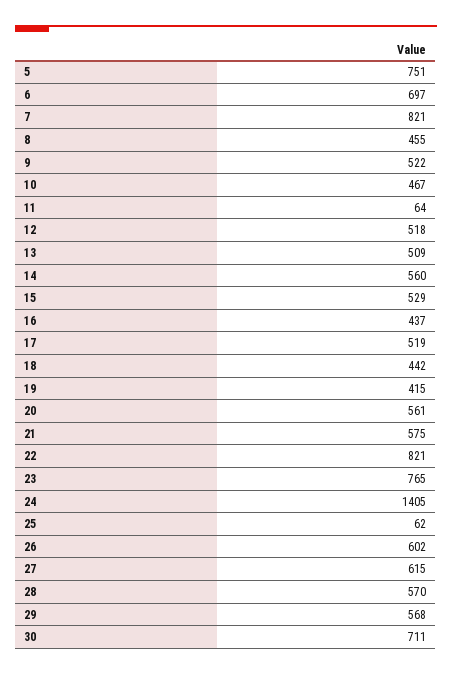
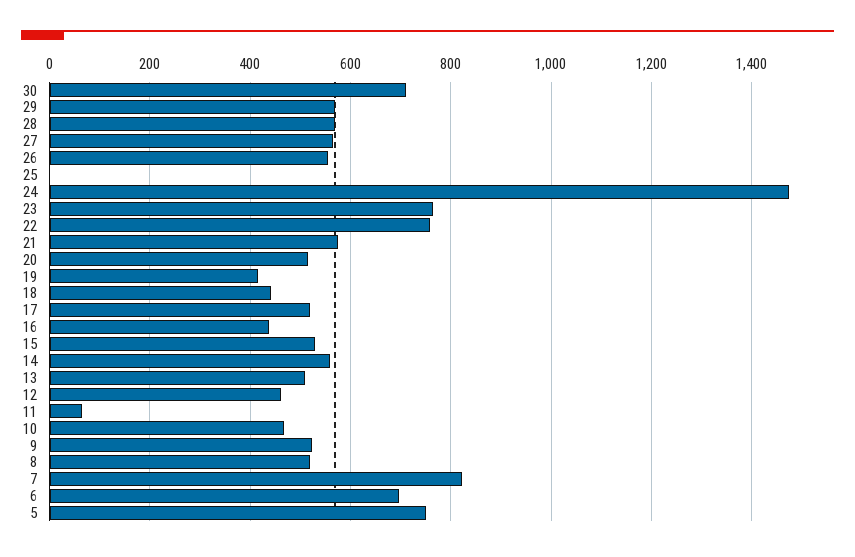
8: 455 -> 520
12: 518 -> 460
20: 561 -> 520
22: 821 -> 760
24: 1405 -> 1480
25: 62 -> 0
26: 602 -> 560
27: 615 -> 560

